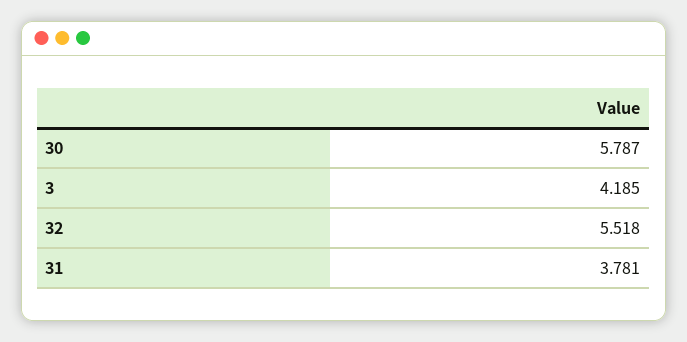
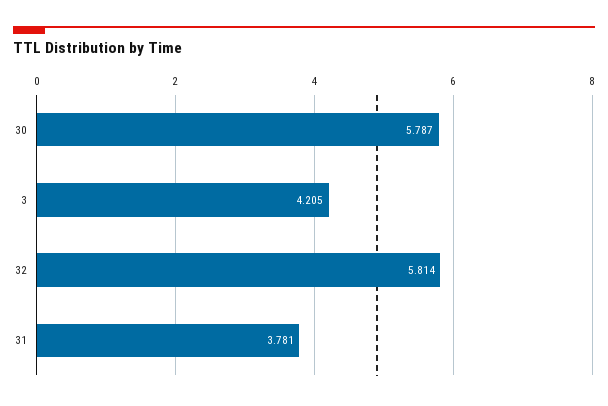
3: 4.185 -> 4.205
32: 5.518 -> 5.814

